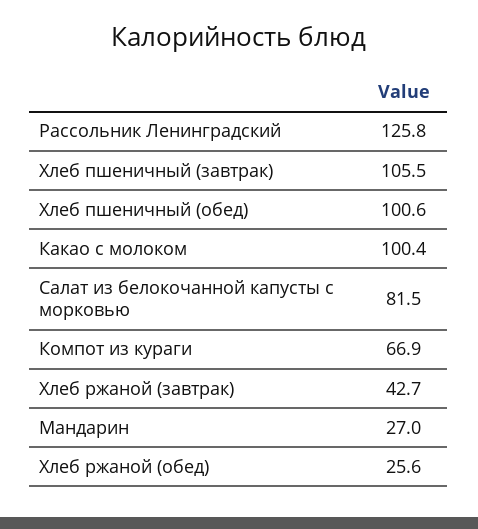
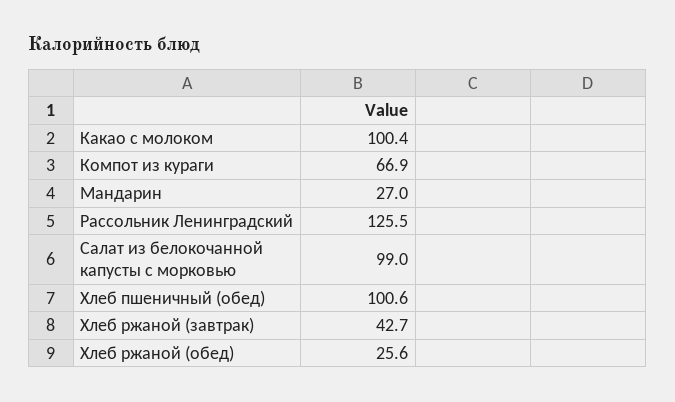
Рассольник Ленинградский: 125.8 -> 125.5
Хлеб пшеничный (завтрак): 105.5 -> none
Салат из белокочанной капусты с морковью: 81.5 -> 99

